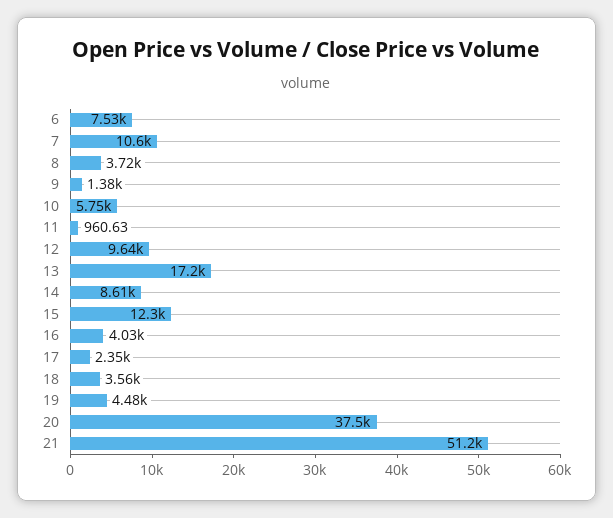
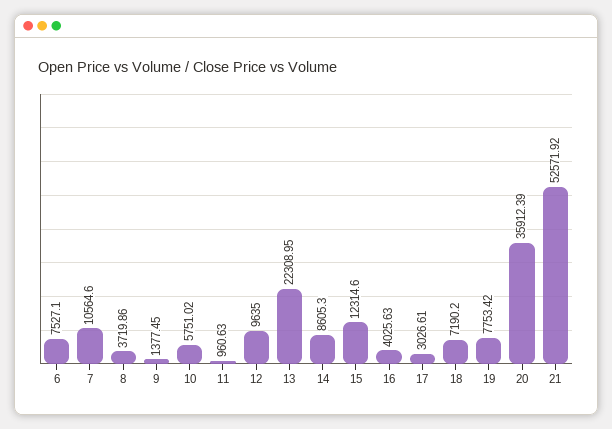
13: 17200 -> 22308.95
17: 2350 -> 3026.61
18: 3560 -> 7190.2
19: 4480 -> 7753.42
20: 37500 -> 35912.39
21: 51200 -> 52571.92

